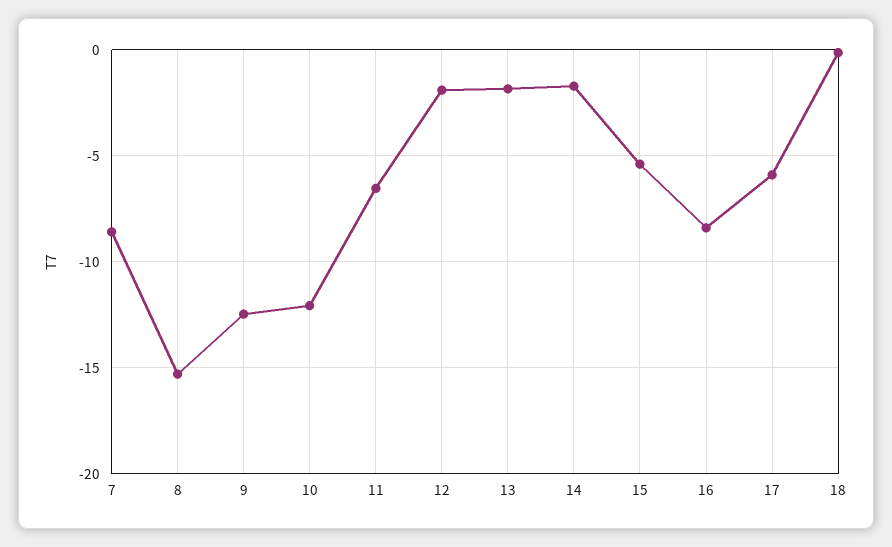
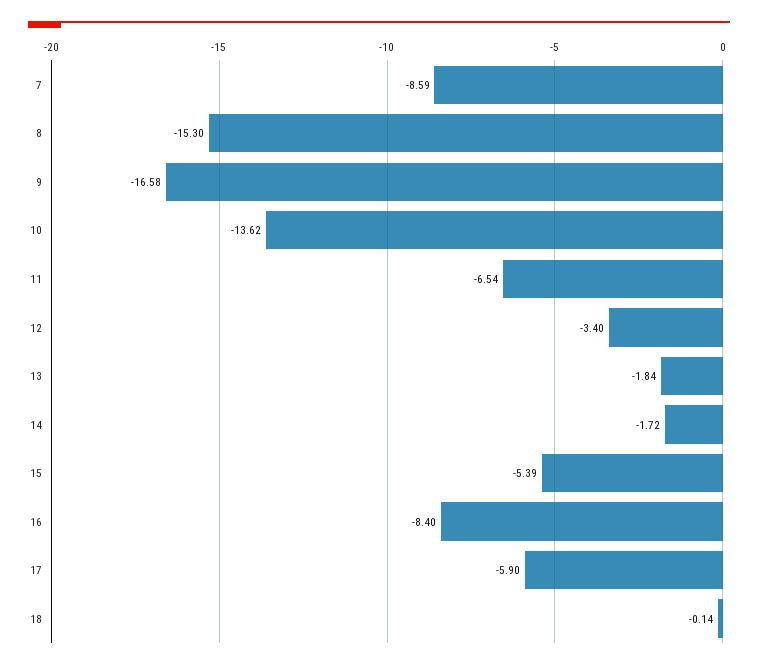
9: -12.5 -> -16.58
10: -12 -> -13.62
12: -2 -> -3.4

